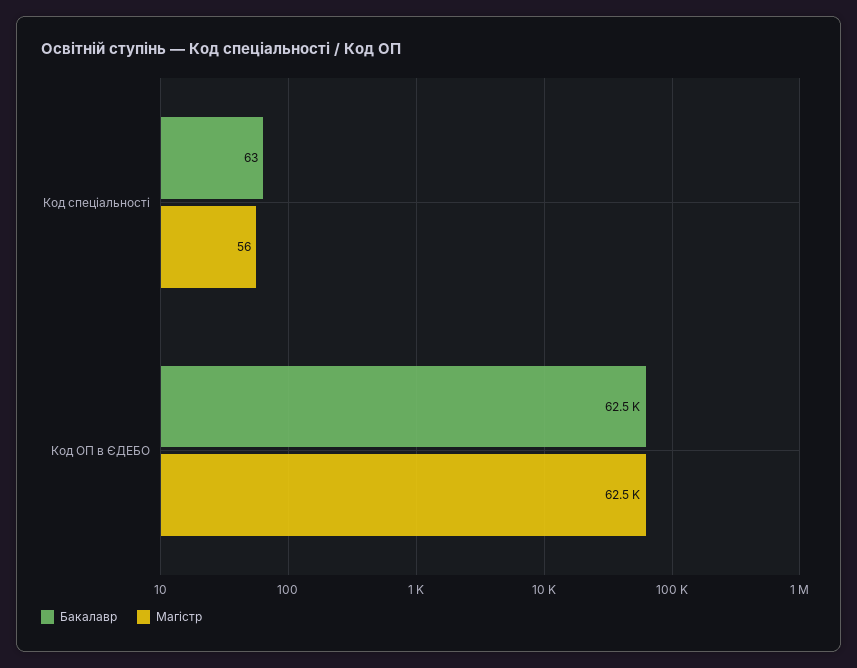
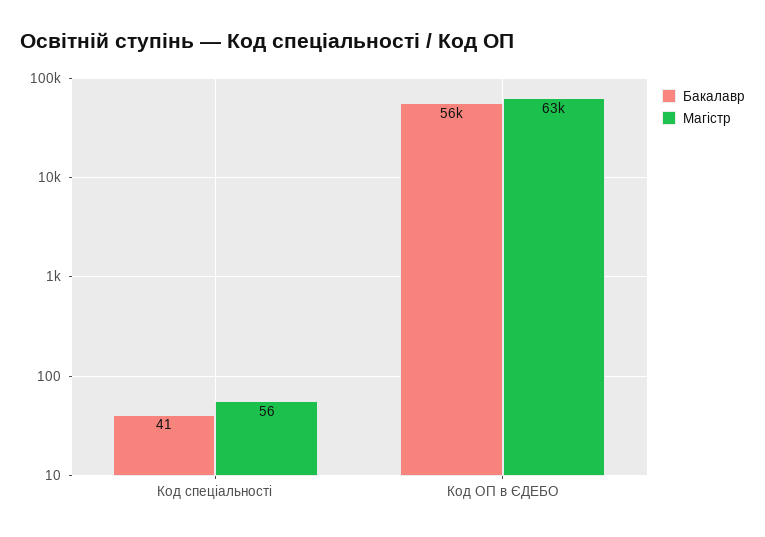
Бакалавр, Код спеціальності: 63 -> 41
Бакалавр, Код ОП в ЄДЕБО: 62500 -> 56000

